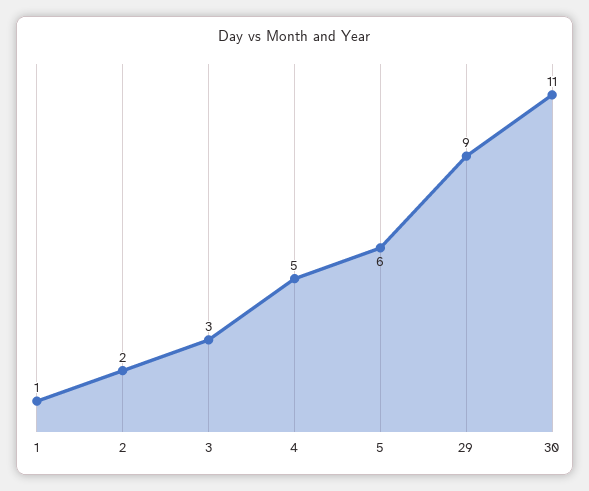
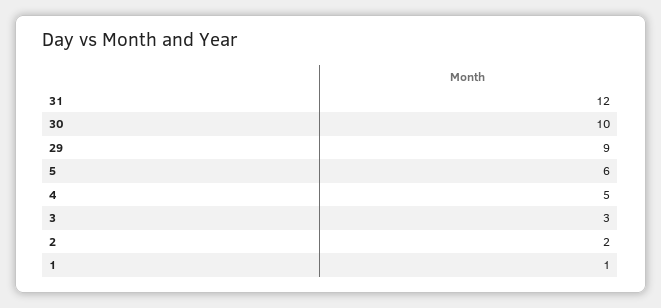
30: 11 -> 10
31: none -> 12

